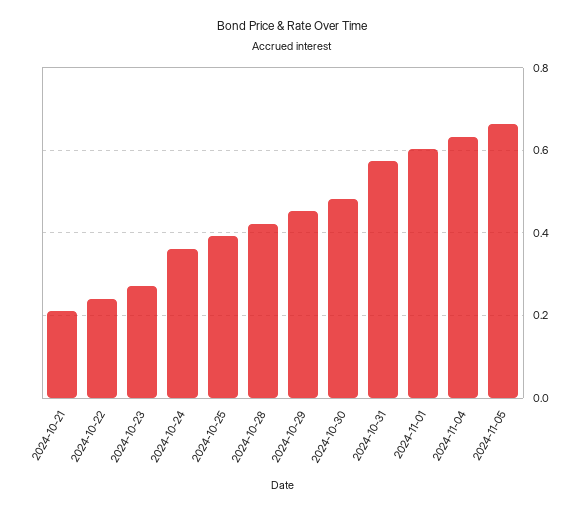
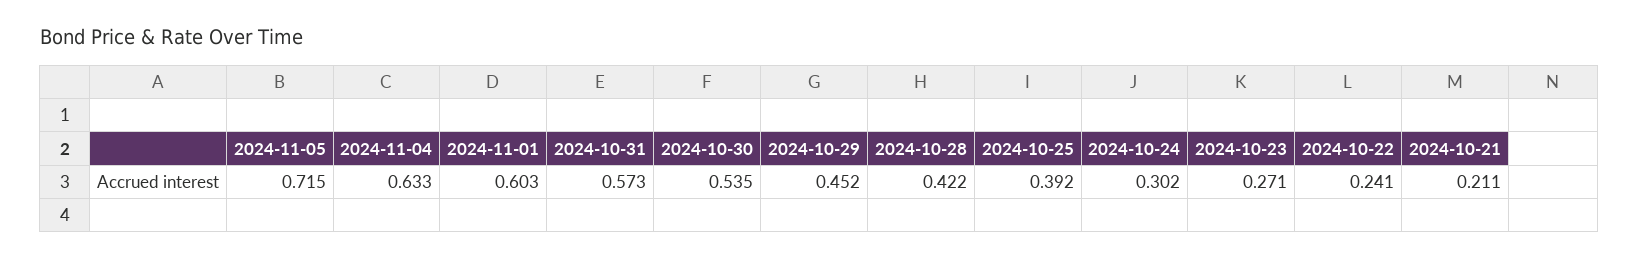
2024-10-24: 0.36 -> 0.302
2024-10-30: 0.48 -> 0.535
2024-11-05: 0.66 -> 0.715

